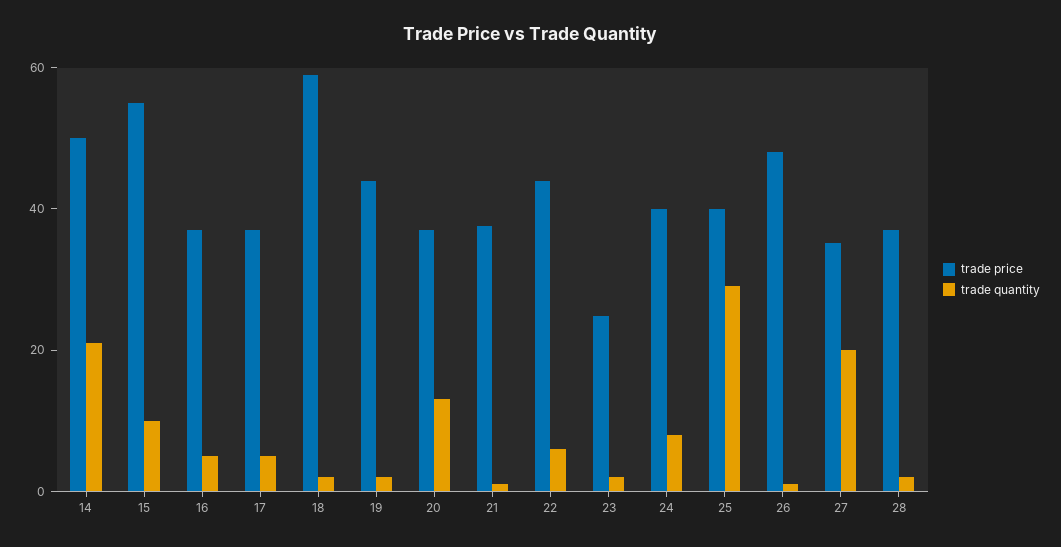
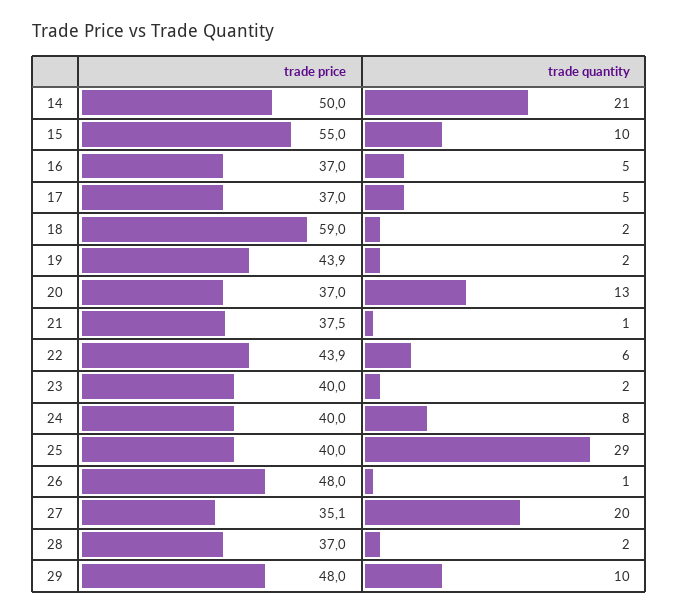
trade price, 23: 25 -> 40
trade price, 29: none -> 48
trade quantity, 29: none -> 10

